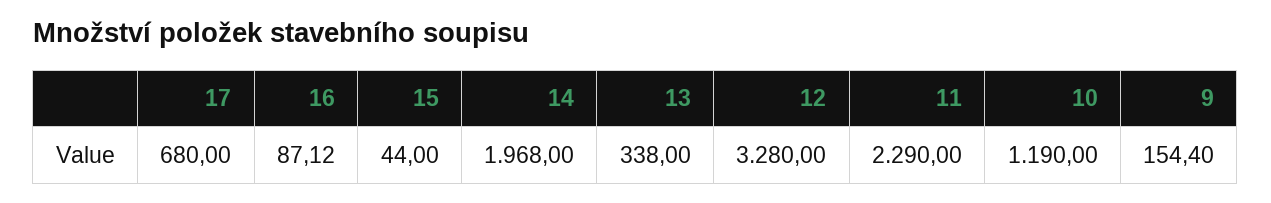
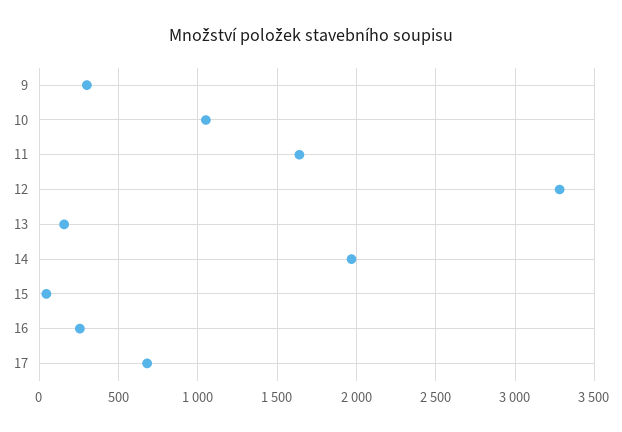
16: 87.12 -> 250
13: 338 -> 150
11: 2290 -> 1650
10: 1190 -> 1050
9: 154.4 -> 300

